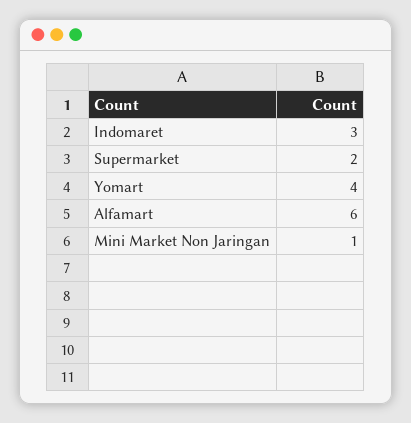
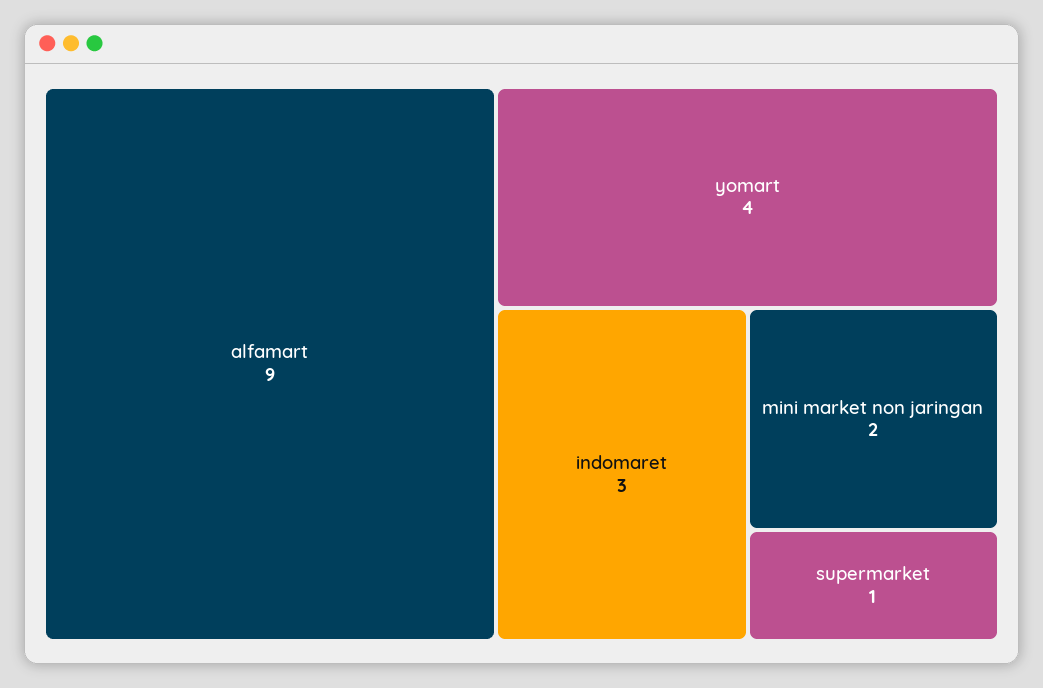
Supermarket: 2 -> 1
Alfamart: 6 -> 9
Mini Market Non Jaringan: 1 -> 2

